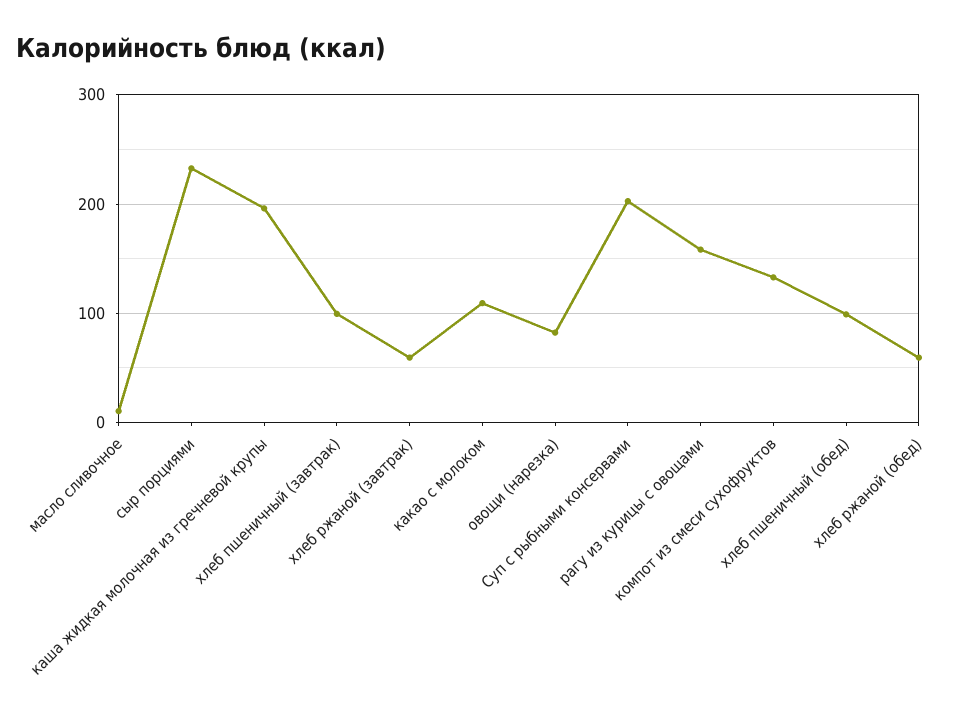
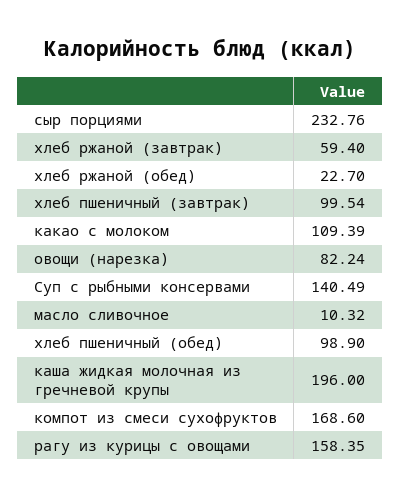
Суп с рыбными консервами: 200 -> 140.49
компот из смеси сухофруктов: 130 -> 168.6
хлеб ржаной (обед): 60 -> 22.7

